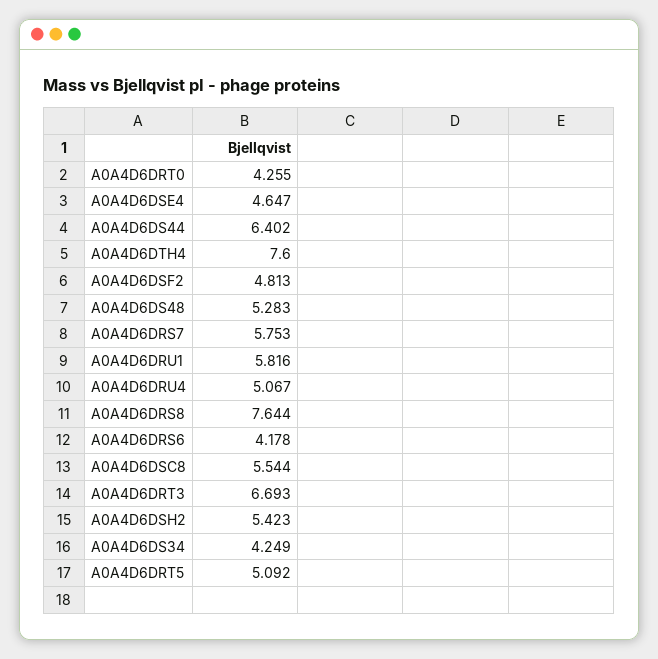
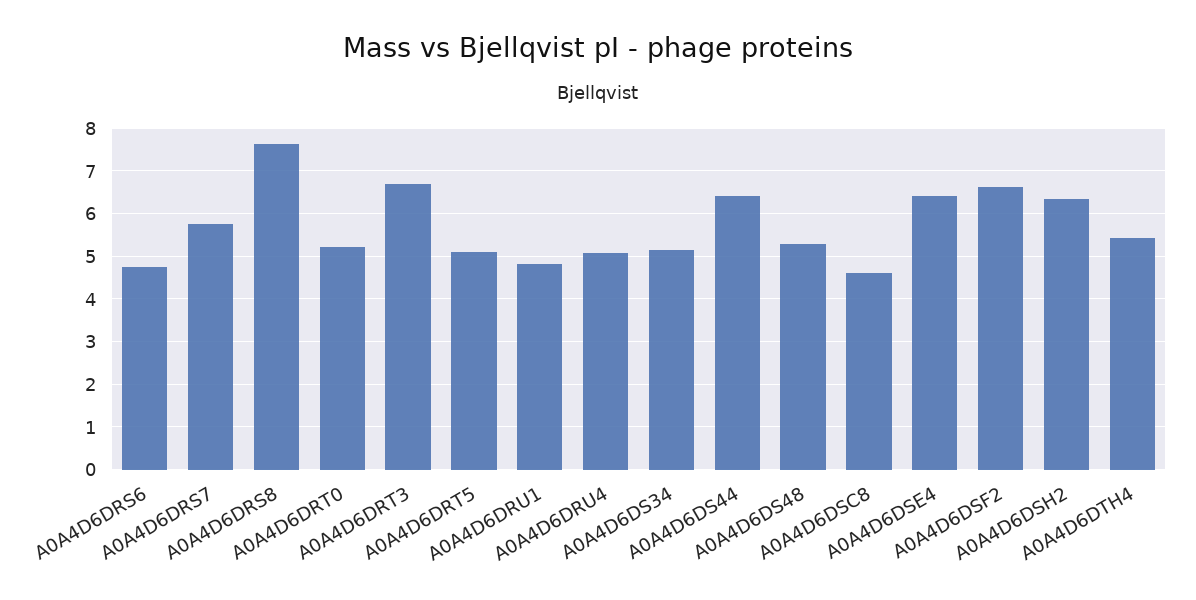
A0A4D6DRT0: 4.255 -> 5.2
A0A4D6DSE4: 4.647 -> 6.4
A0A4D6DTH4: 7.6 -> 5.4
A0A4D6DSF2: 4.813 -> 6.6
A0A4D6DRU1: 5.816 -> 4.8
A0A4D6DRS6: 4.178 -> 4.8
A0A4D6DSC8: 5.544 -> 4.6
A0A4D6DSH2: 5.423 -> 6.4
A0A4D6DS34: 4.249 -> 5.2

